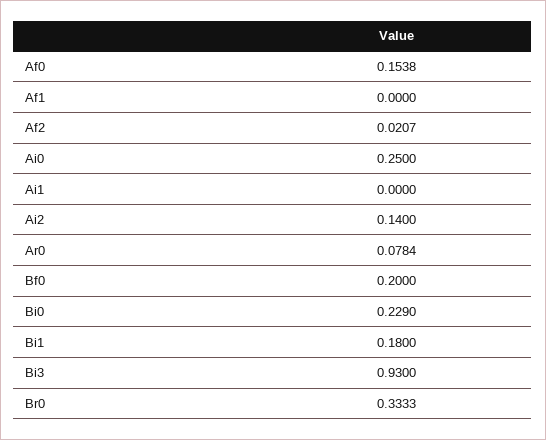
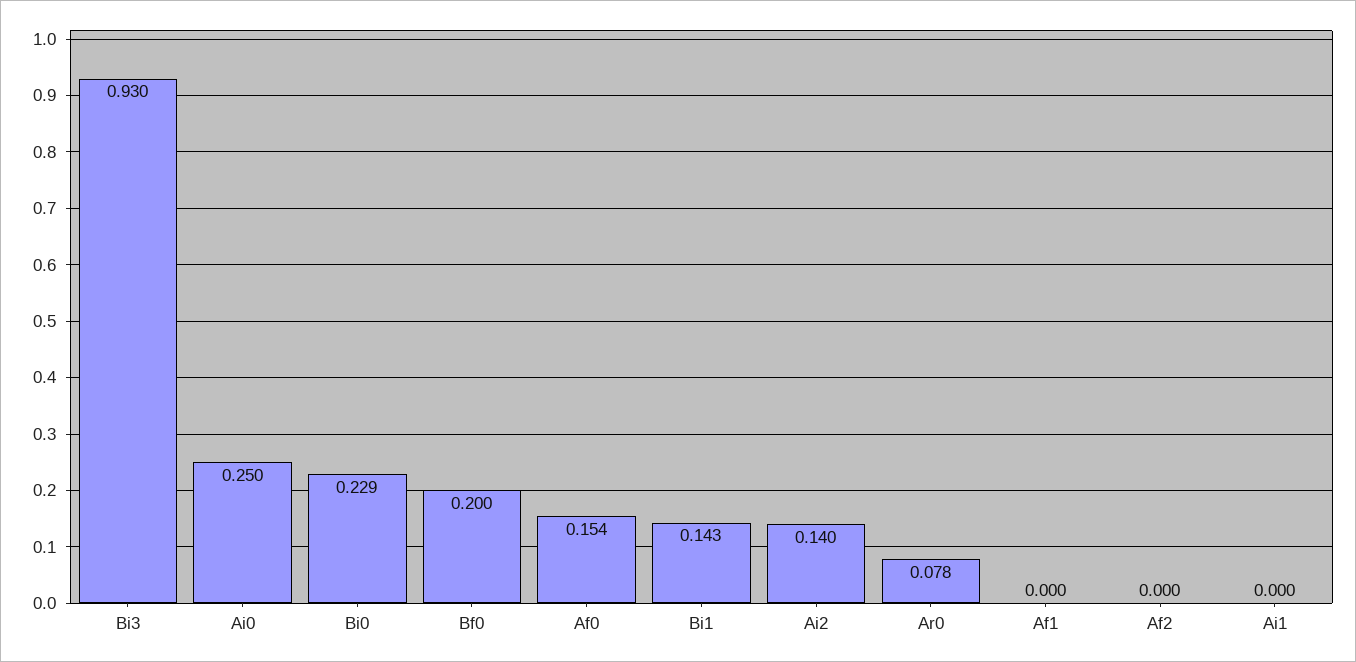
Af2: 0.0207 -> 0
Bi1: 0.18 -> 0.143
Br0: 0.3333 -> none

